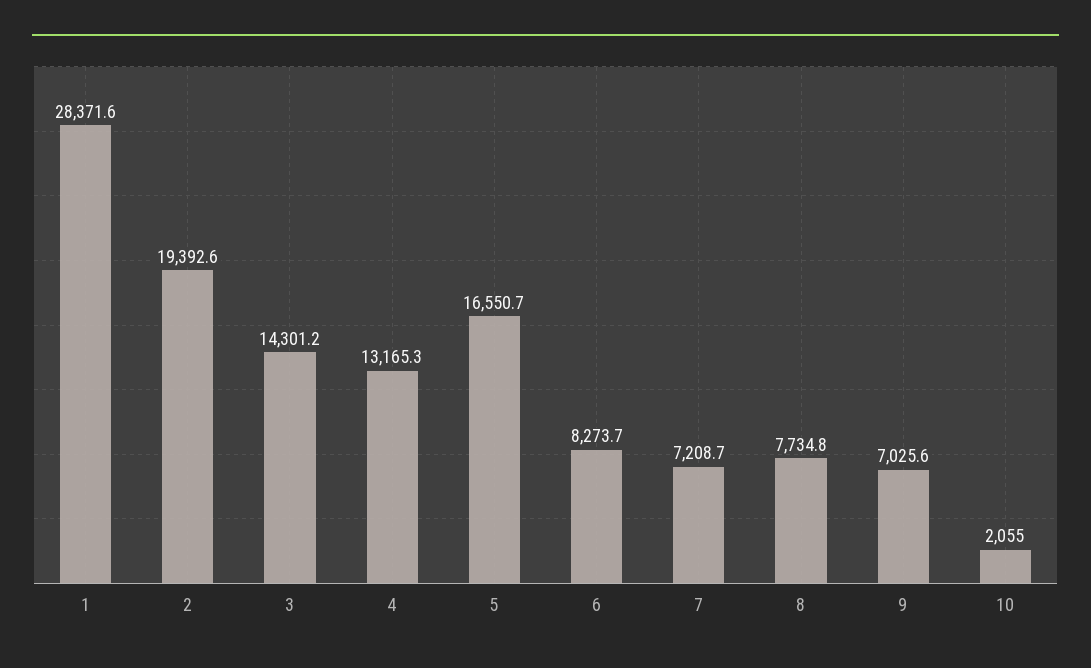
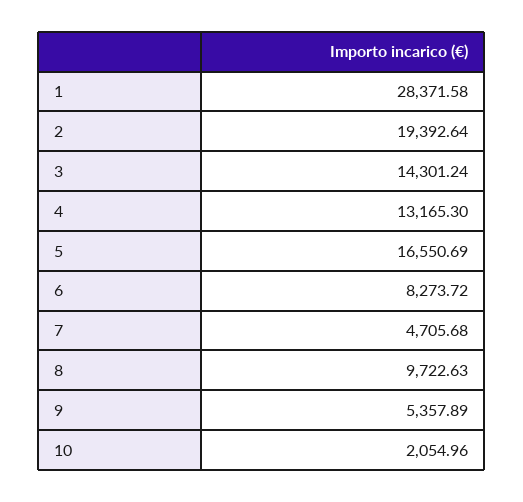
7: 7208.7 -> 4705.68
8: 7734.8 -> 9722.63
9: 7025.6 -> 5357.89

